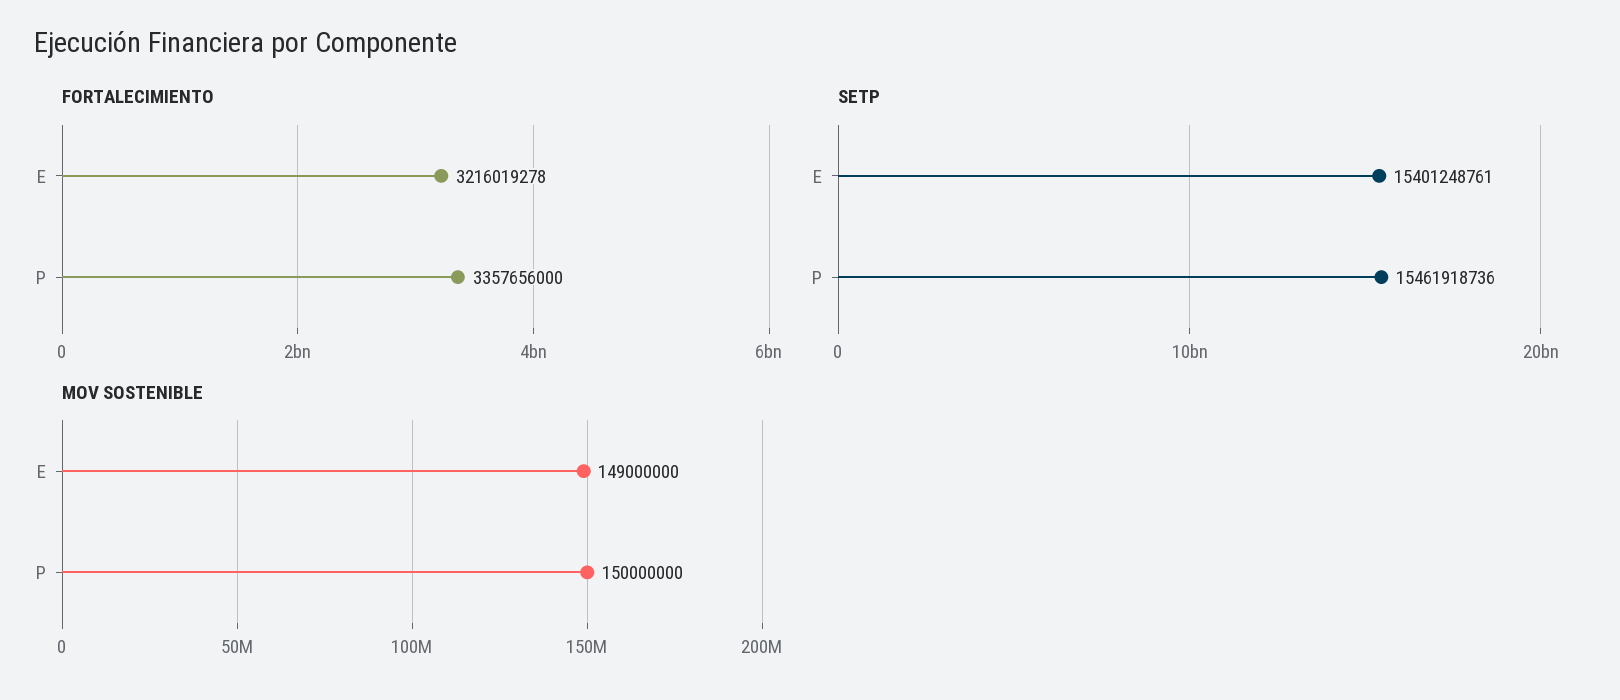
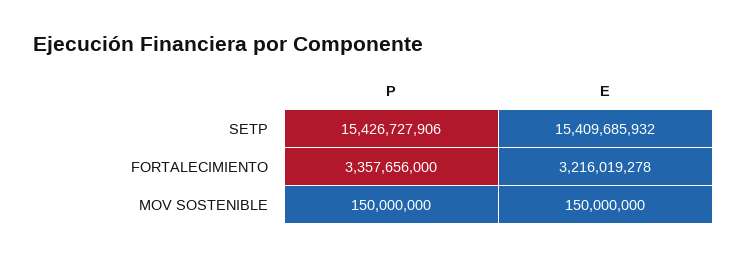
SETP, E: 15401248761 -> 15409685932
SETP, P: 15461918736 -> 15426727906
MOV SOSTENIBLE, E: 149000000 -> 150000000

